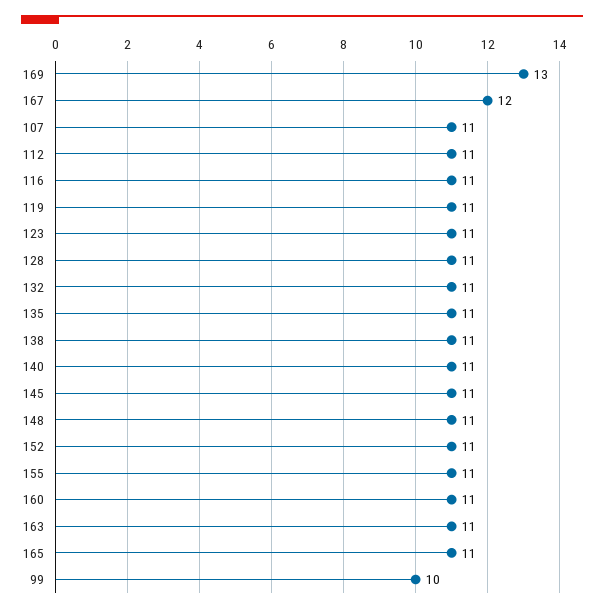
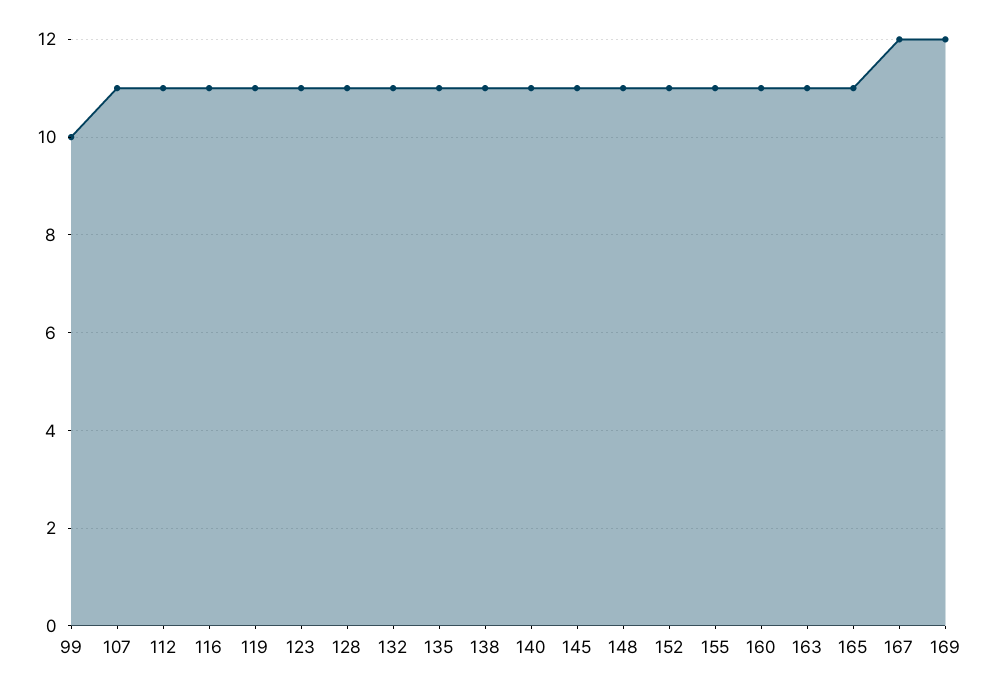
169: 13 -> 12

